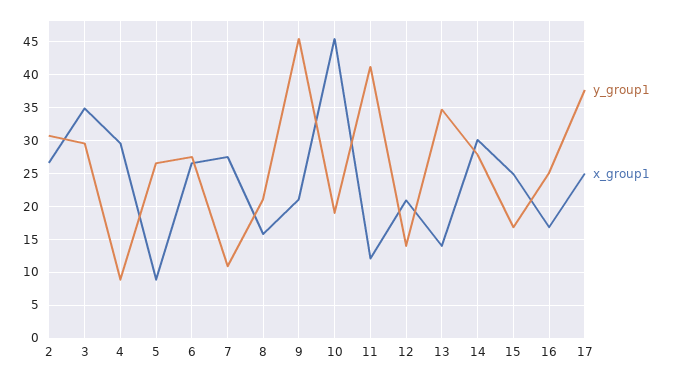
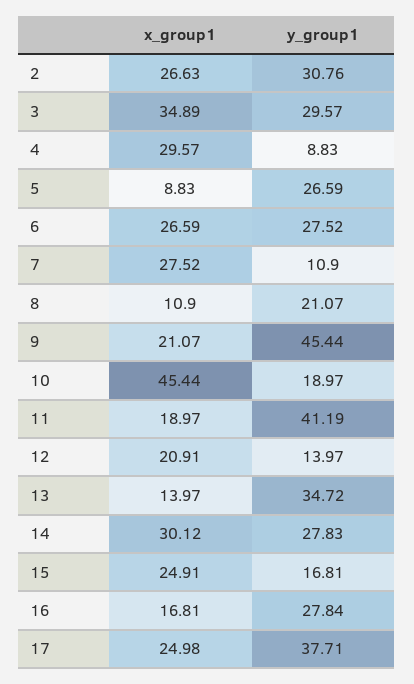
x_group1, 8: 16 -> 10.9
x_group1, 11: 12 -> 18.97
y_group1, 16: 25 -> 27.84

